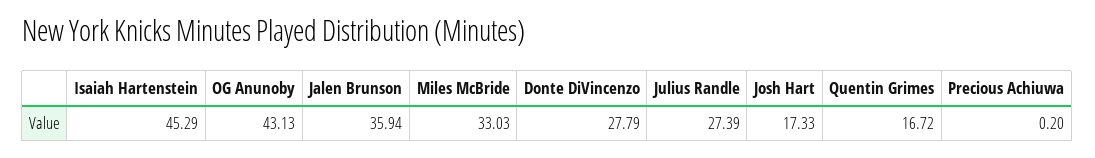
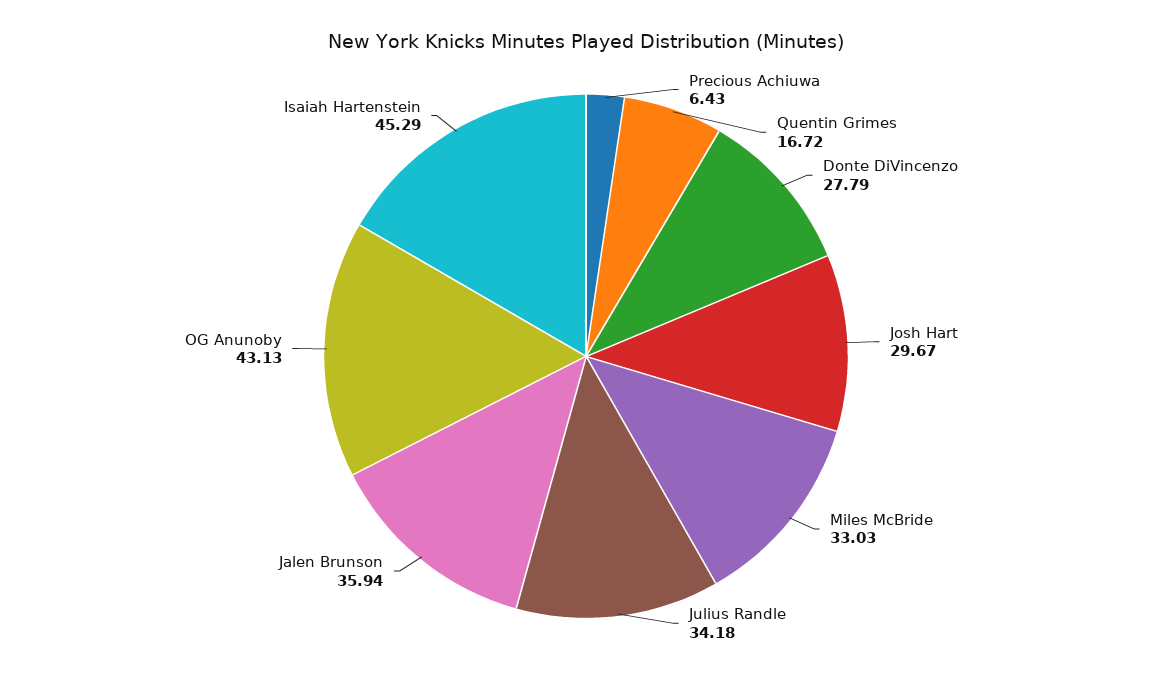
Julius Randle: 27.39 -> 34.18
Josh Hart: 17.33 -> 29.67
Precious Achiuwa: 0.2 -> 6.43

